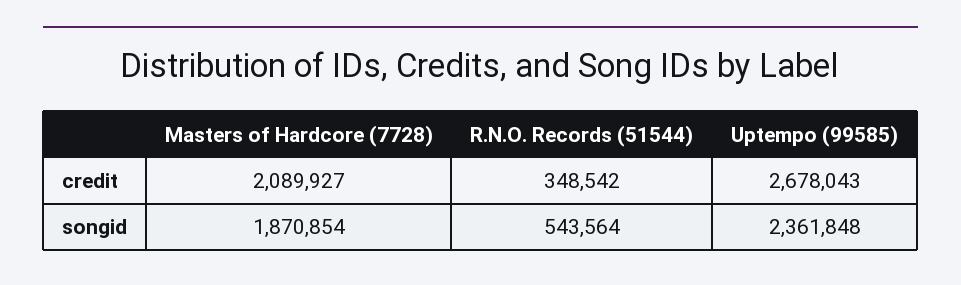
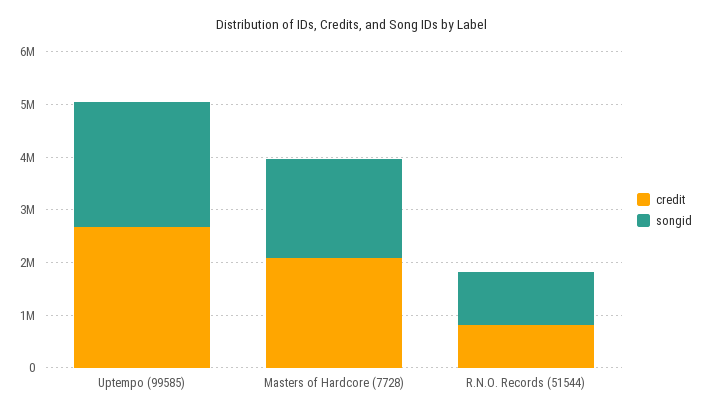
credit, R.N.O. Records (51544): 348542 -> 800000
songid, R.N.O. Records (51544): 543564 -> 1000000

